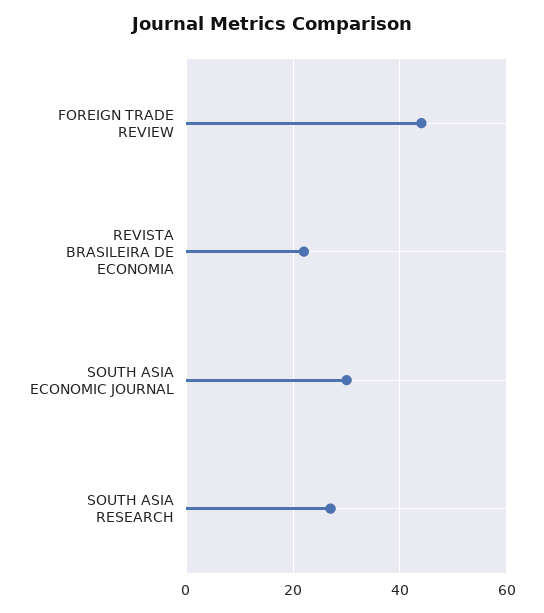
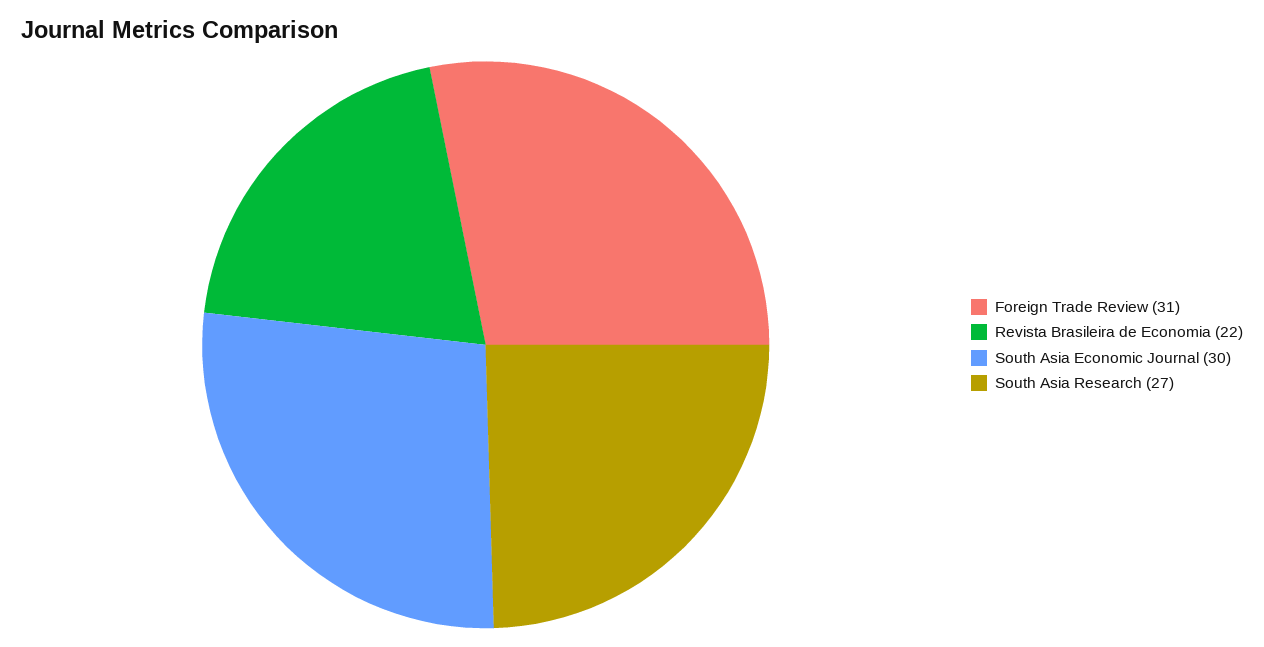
FOREIGN TRADE REVIEW: 45 -> 31

